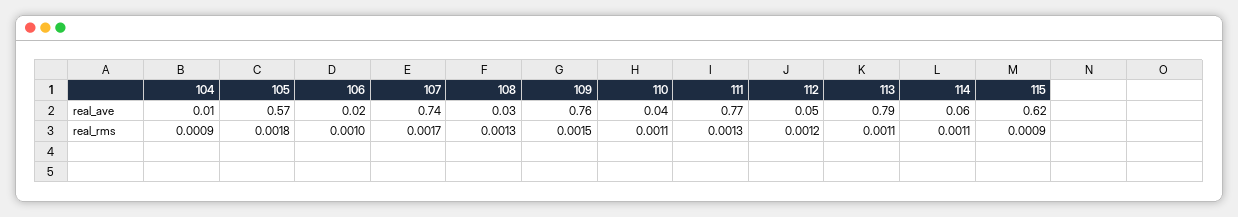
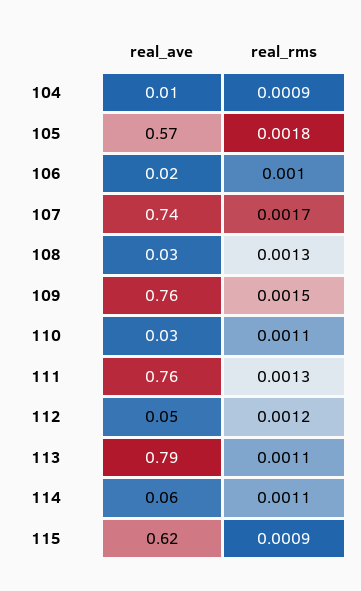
110, real_ave: 0.04 -> 0.03
111, real_ave: 0.77 -> 0.76

